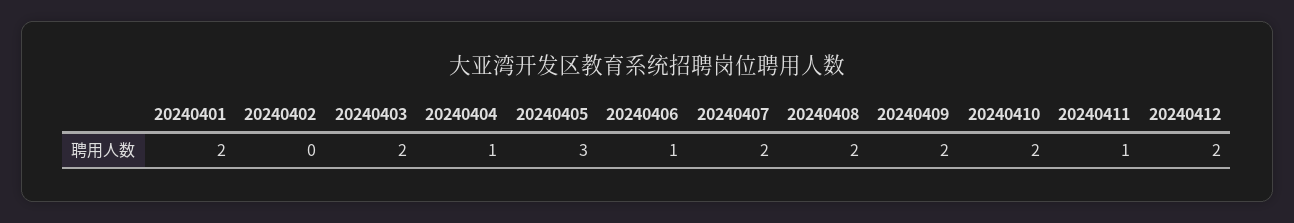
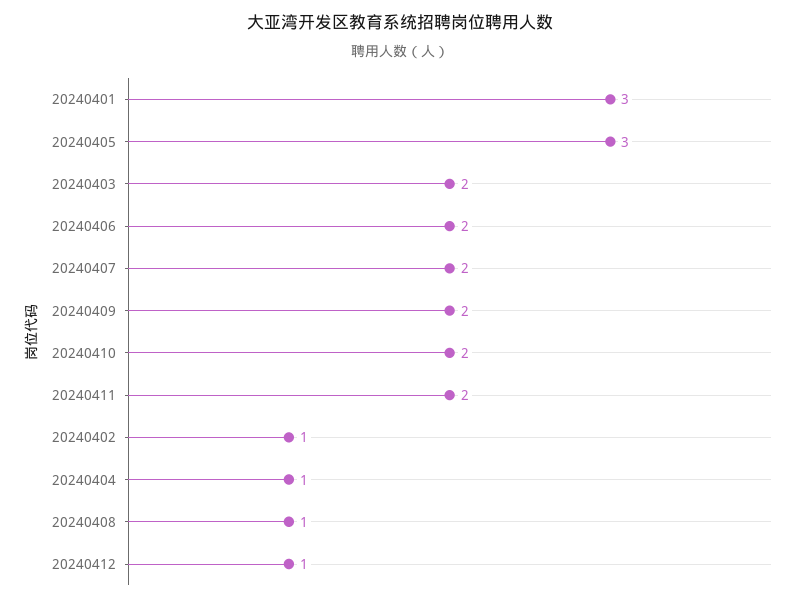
20240401: 2 -> 3
20240402: 0 -> 1
20240406: 1 -> 2
20240408: 2 -> 1
20240411: 1 -> 2
20240412: 2 -> 1

